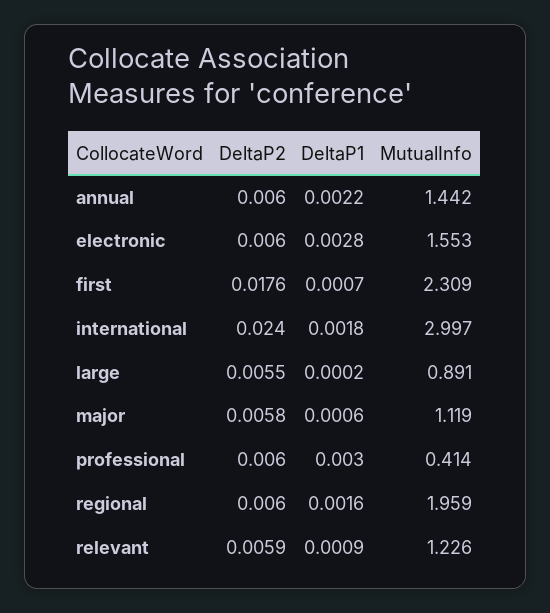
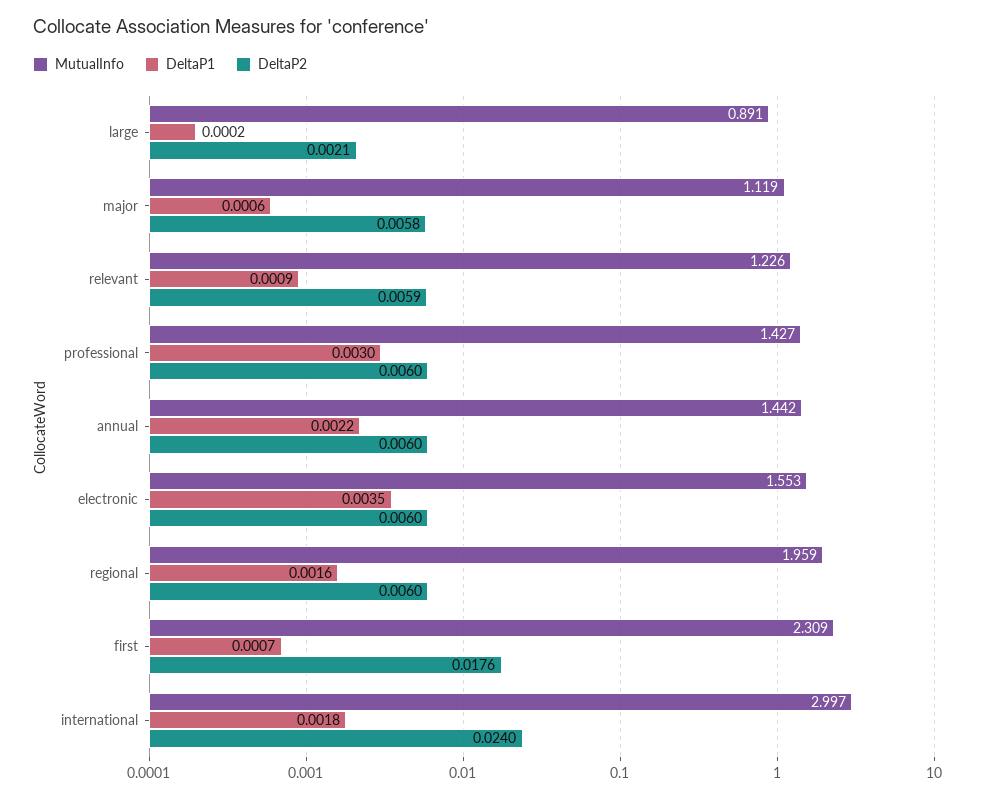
DeltaP1, electronic: 0.0028 -> 0.0035
DeltaP2, large: 0.0055 -> 0.0021
MutualInfo, professional: 0.414 -> 1.427

